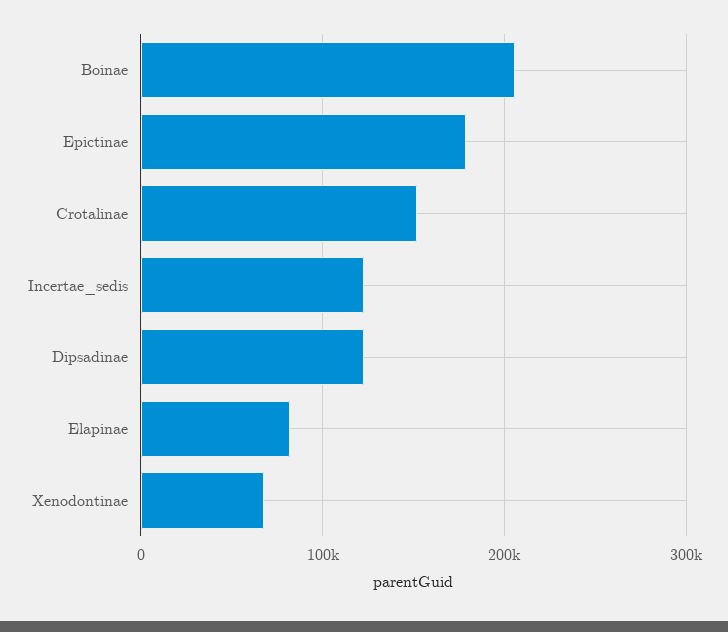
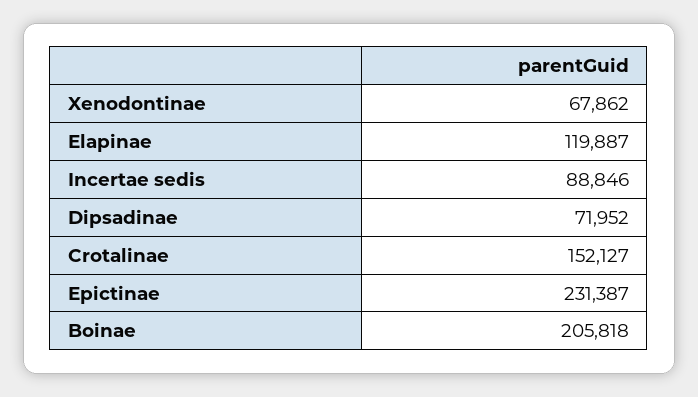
Epictinae: 180000 -> 231387
Incertae_sedis: 120000 -> 88846
Dipsadinae: 120000 -> 71952
Elapinae: 80000 -> 119887

